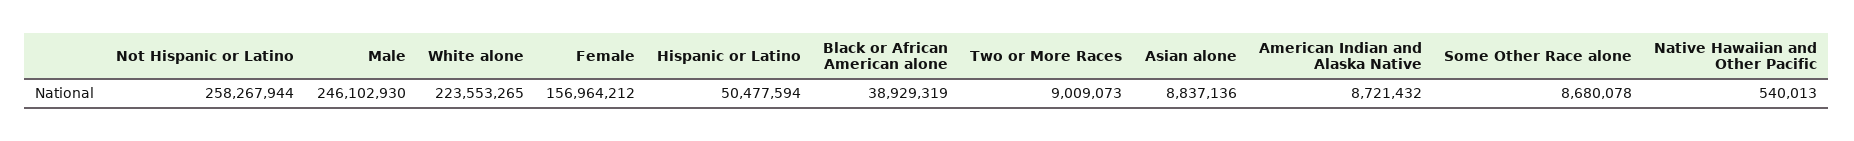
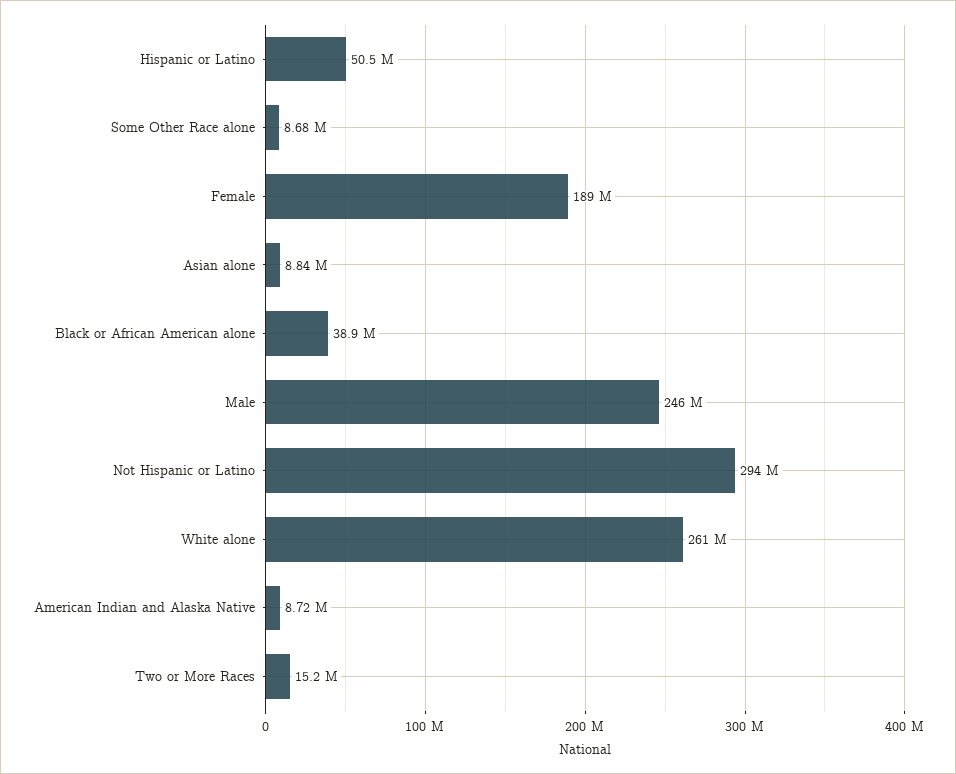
Not Hispanic or Latino: 258267944 -> 294000000
White alone: 223553265 -> 261000000
Female: 156964212 -> 189000000
Two or More Races: 9009073 -> 15200000
Native Hawaiian and Other Pacific: 540013 -> none

